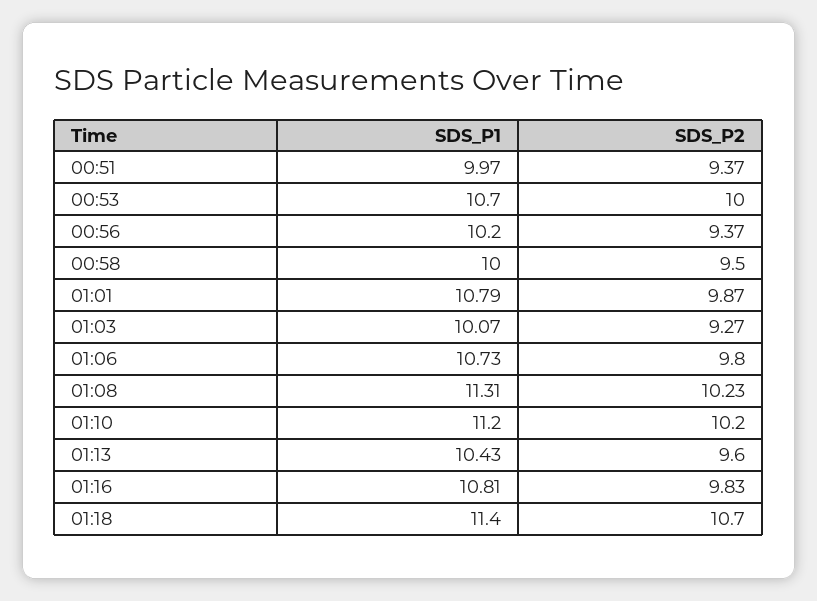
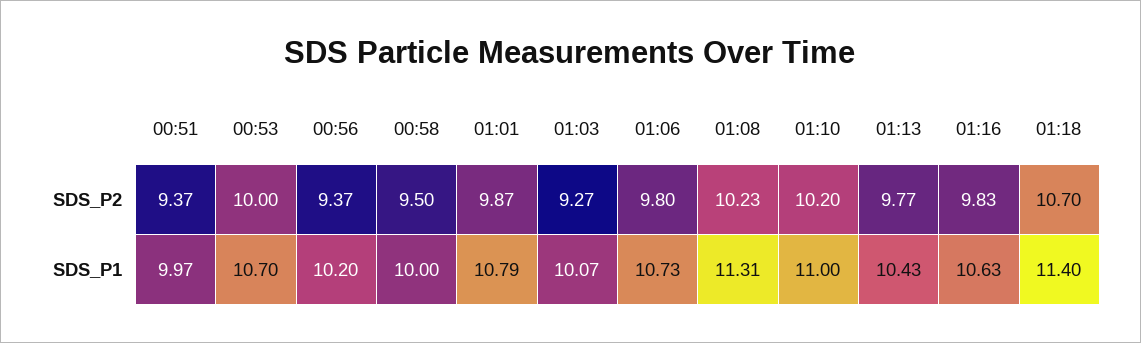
SDS_P1, 01:10: 11.2 -> 11
SDS_P2, 01:13: 9.6 -> 9.77
SDS_P1, 01:16: 10.81 -> 10.63

